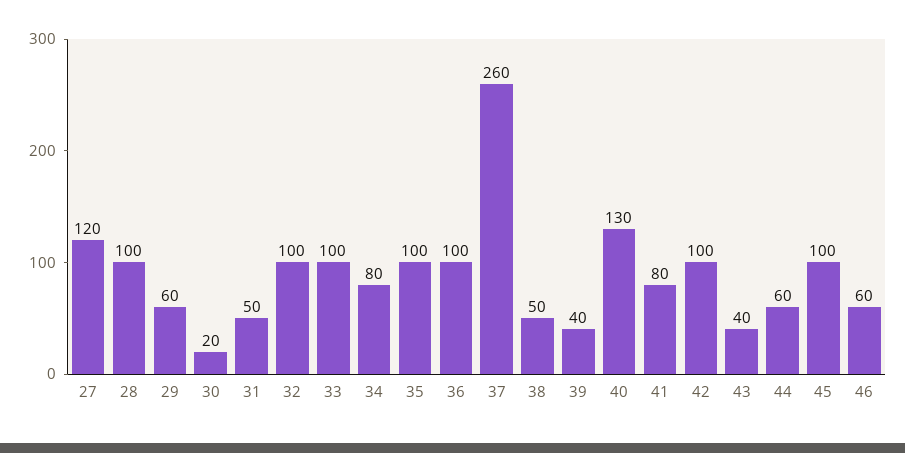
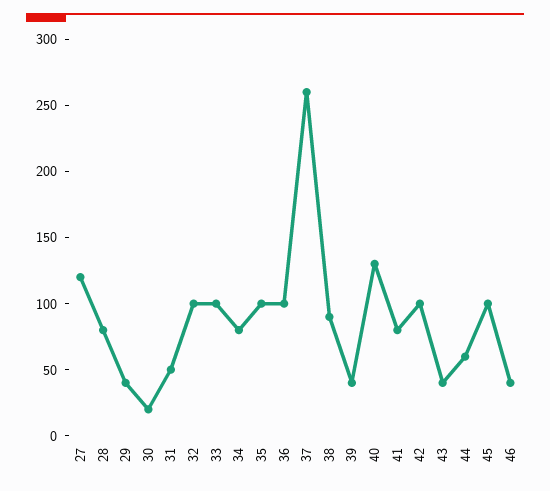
28: 100 -> 80
29: 60 -> 40
38: 50 -> 90
46: 60 -> 40

